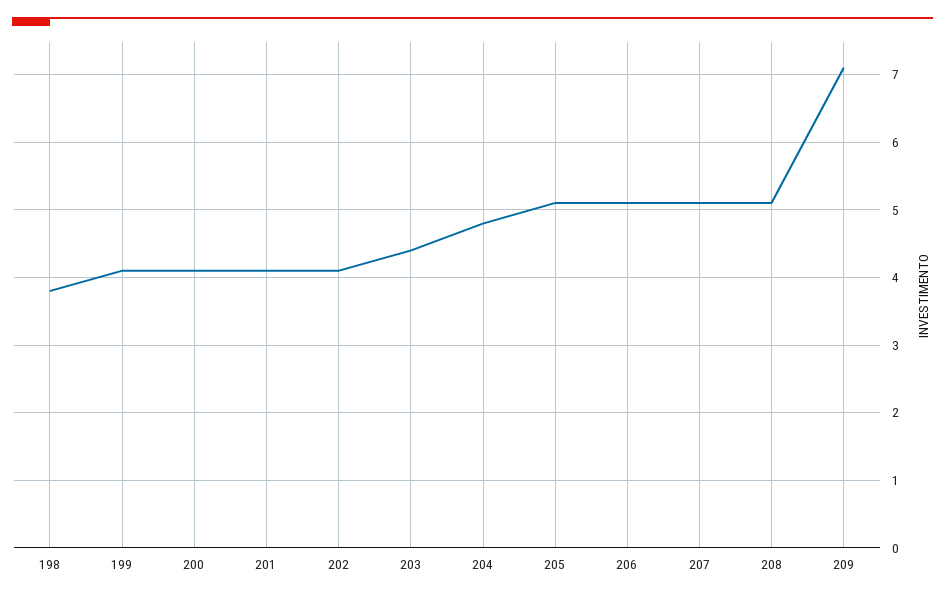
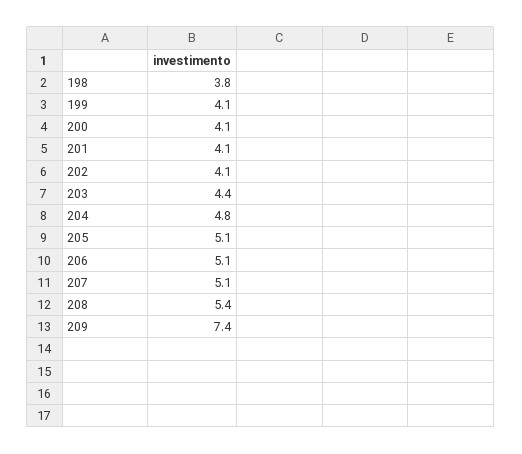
208: 5.1 -> 5.4
209: 7.1 -> 7.4

